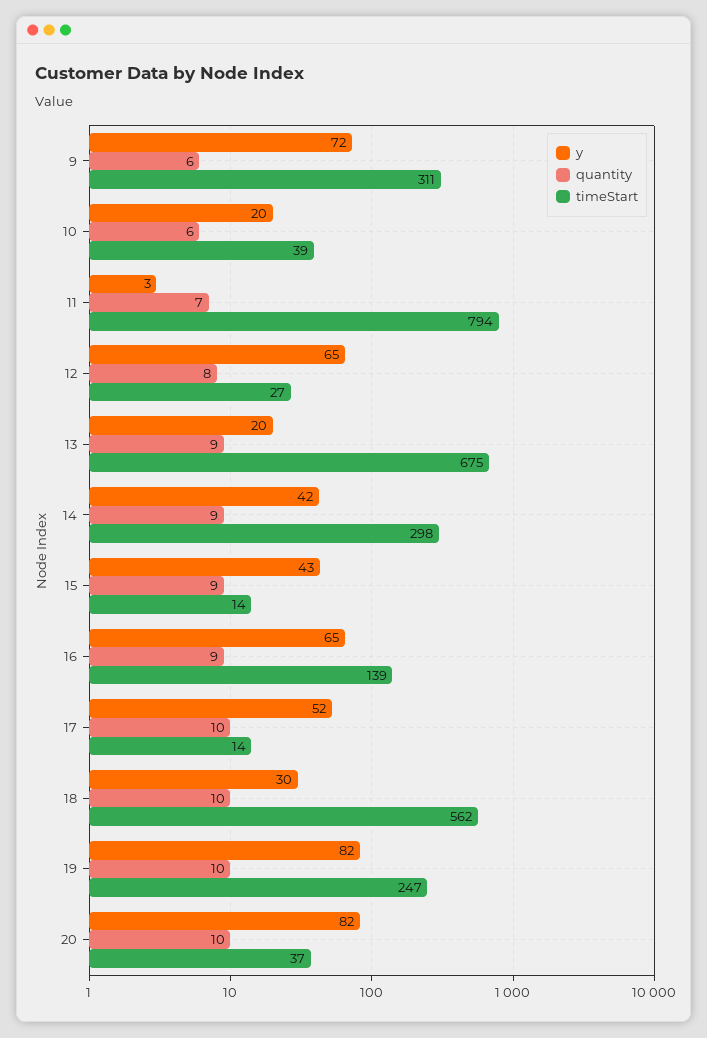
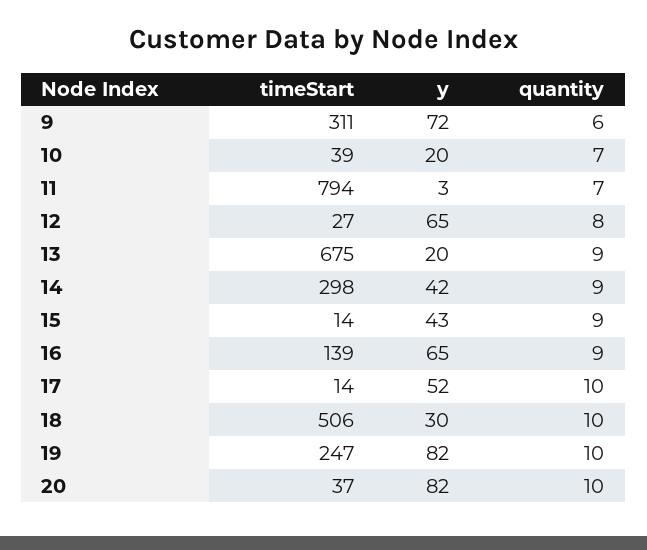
quantity, 10: 6 -> 7
timeStart, 18: 562 -> 506

